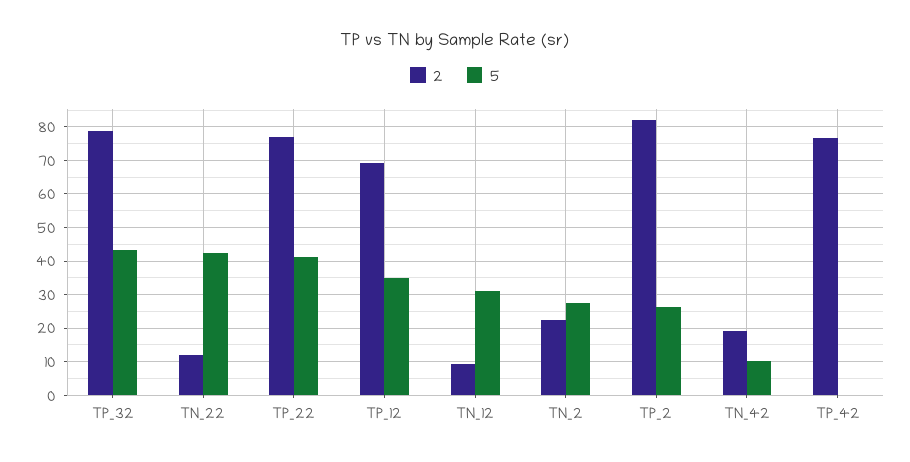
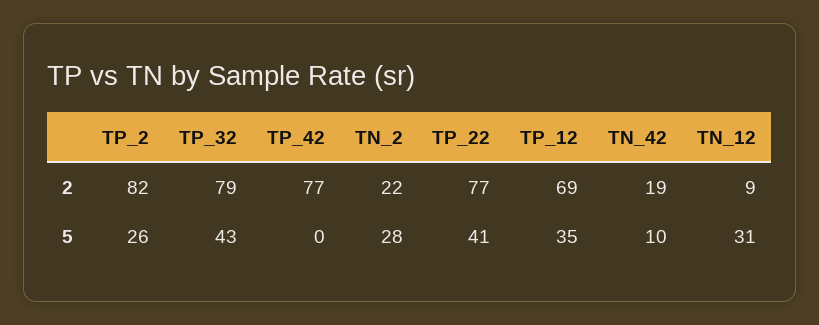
2, TN_22: 12 -> none
5, TN_22: 42 -> none

